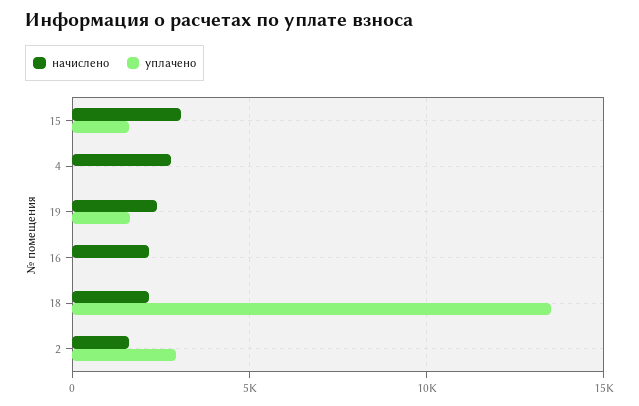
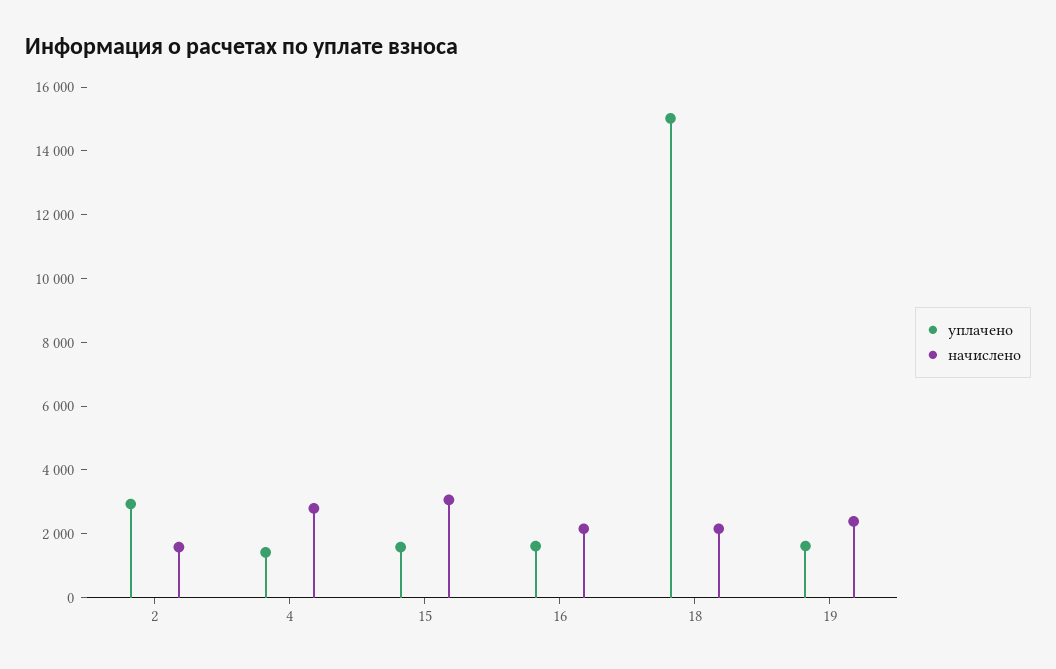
уплачено, 4: 0 -> 1500
уплачено, 16: 0 -> 1500
уплачено, 18: 13500 -> 15000

